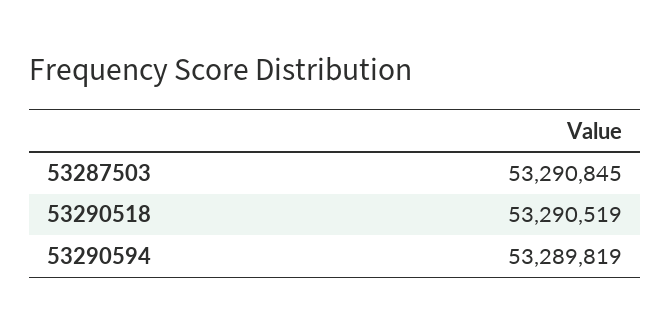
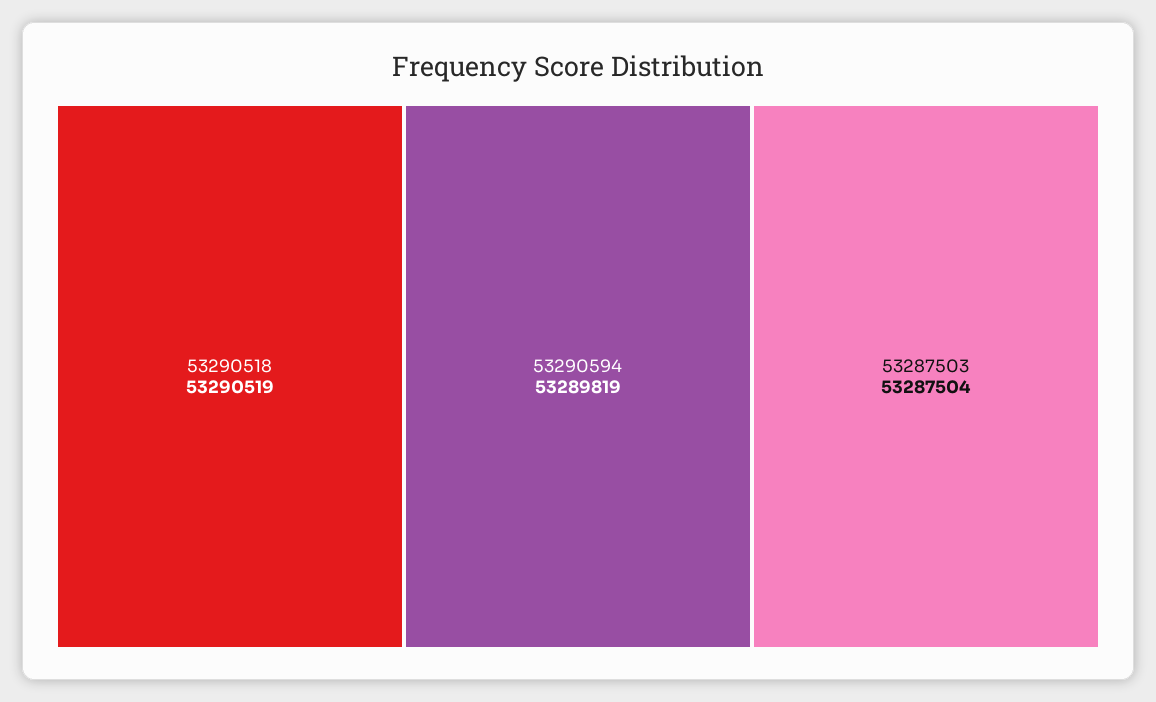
53287503: 53290845 -> 53287504

